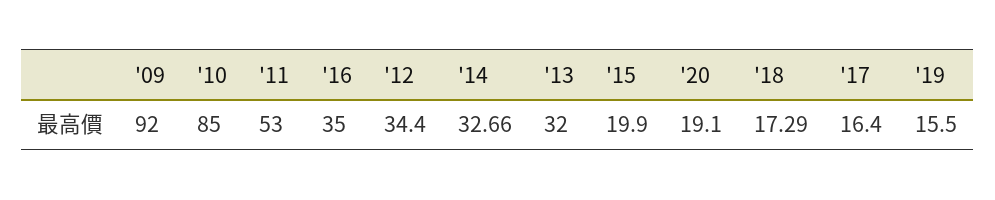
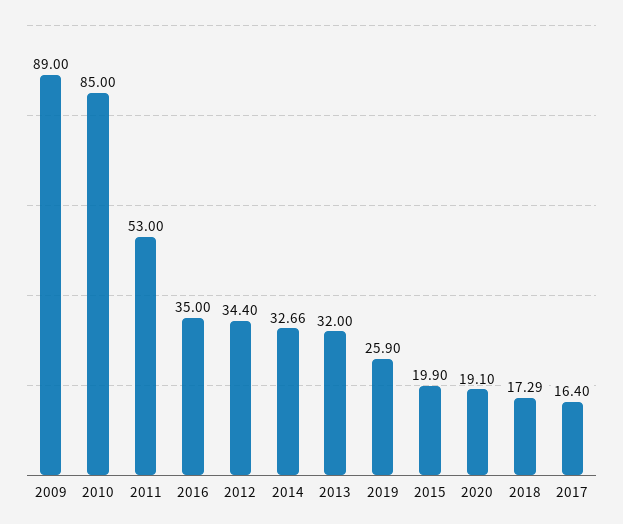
'09: 92 -> 89
'19: 15.5 -> 25.9

